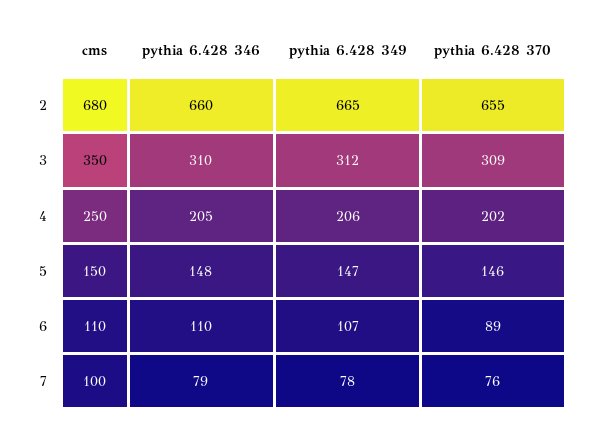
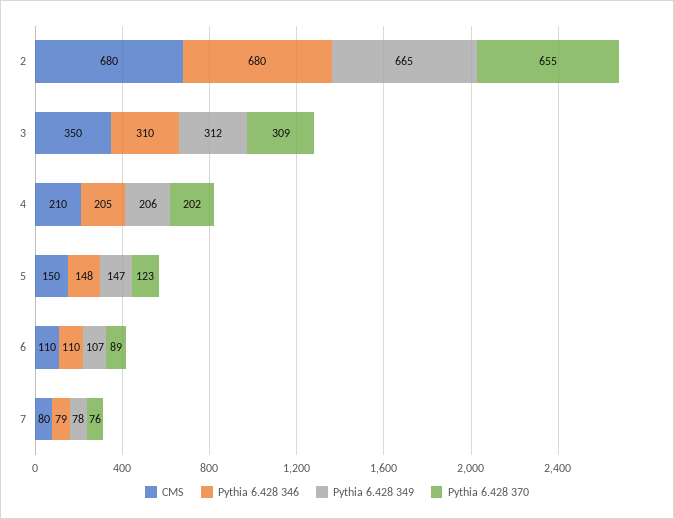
pythia 6.428 346, 2: 660 -> 680
cms, 4: 250 -> 210
pythia 6.428 370, 5: 146 -> 123
cms, 7: 100 -> 80

